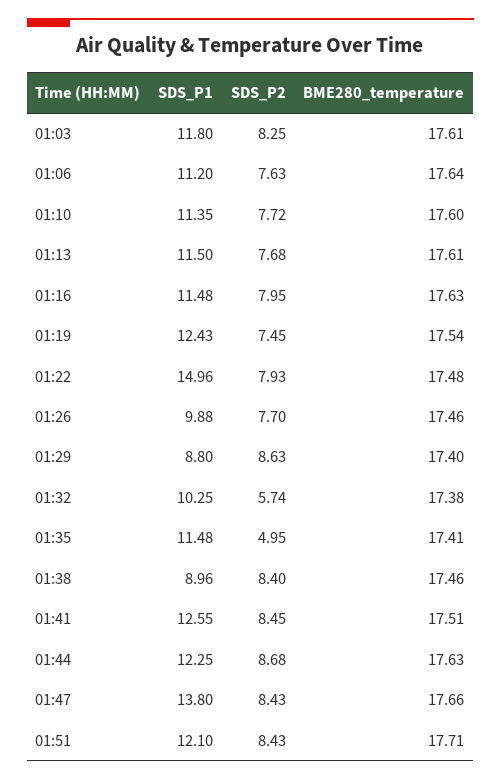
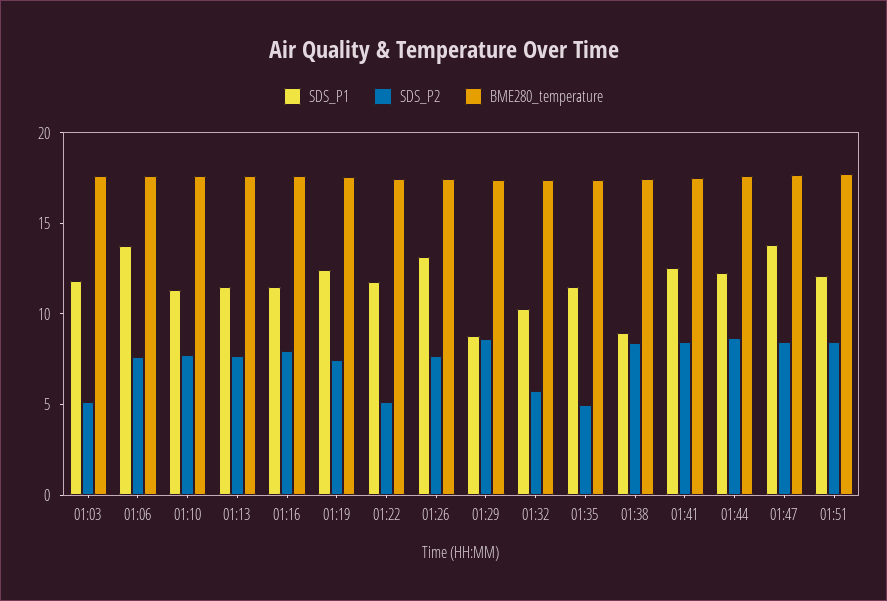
SDS_P2, 01:03: 8.25 -> 5
SDS_P1, 01:06: 11.2 -> 14
SDS_P1, 01:22: 14.96 -> 12
SDS_P2, 01:22: 7.93 -> 5
SDS_P1, 01:26: 9.88 -> 13

